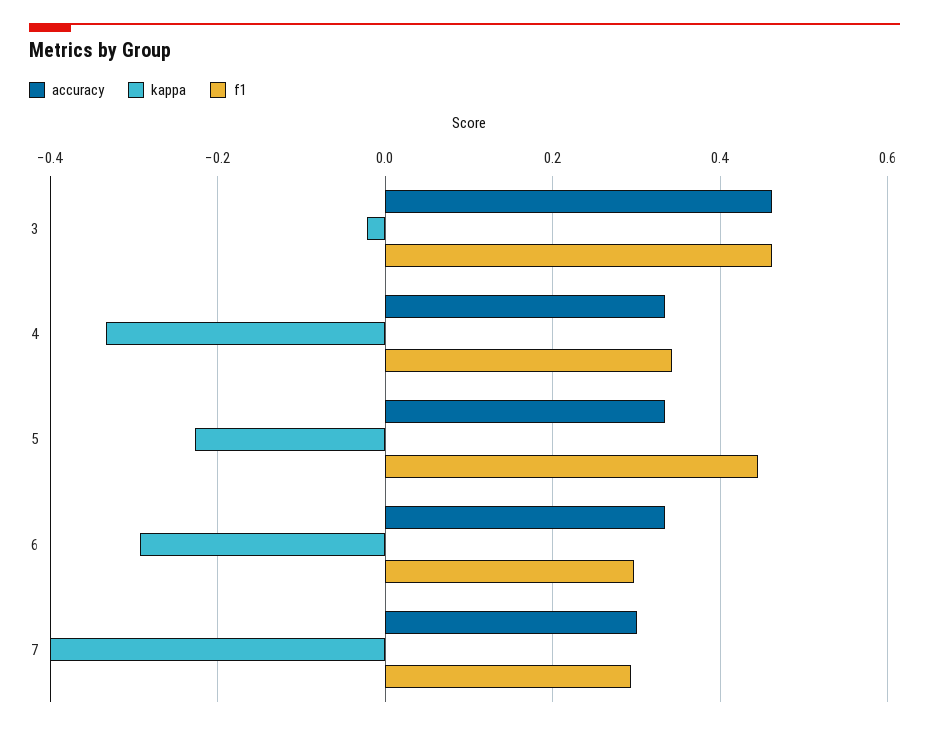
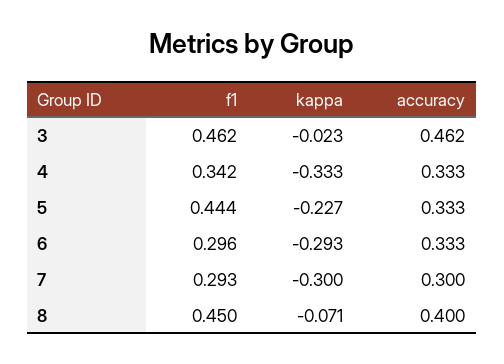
kappa, 7: -0.4 -> -0.3
f1, 8: none -> 0.45
kappa, 8: none -> -0.071
accuracy, 8: none -> 0.4

